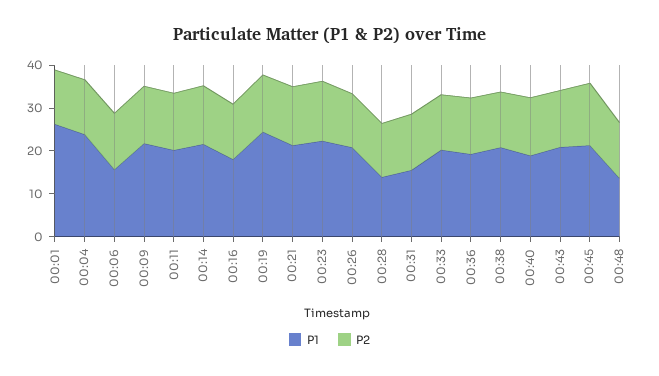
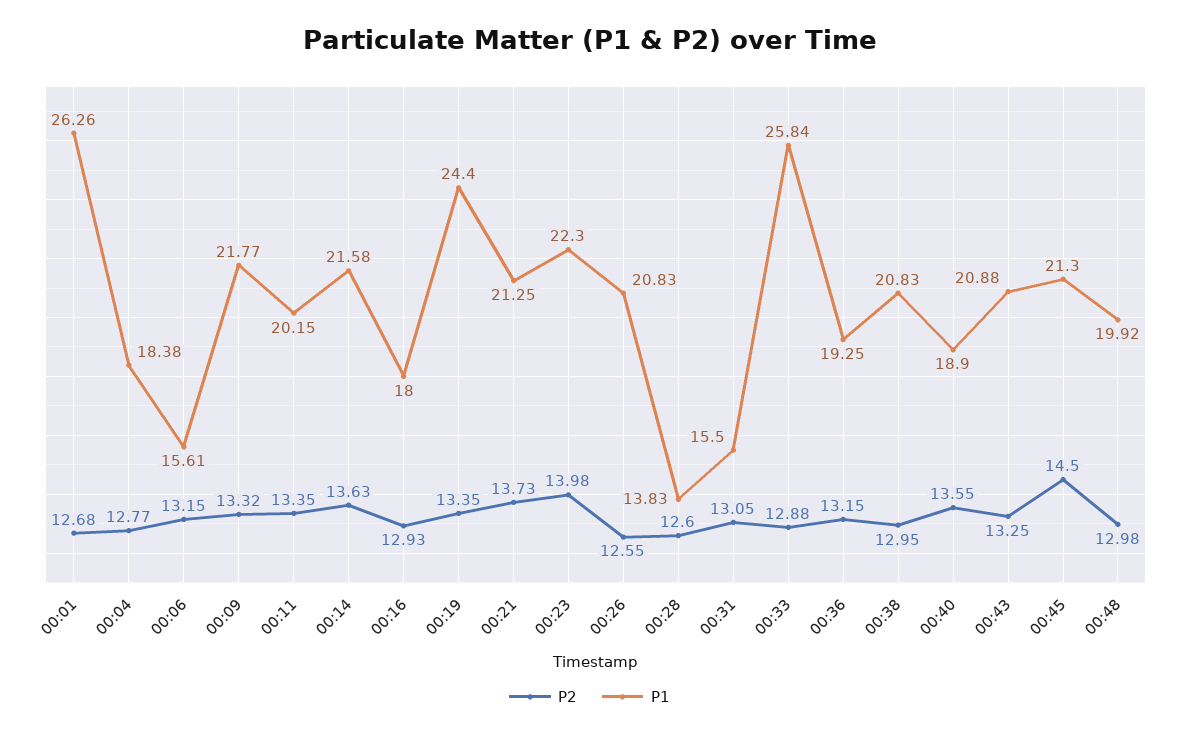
P1, 00:04: 24 -> 18.38
P1, 00:33: 20 -> 25.84
P1, 00:48: 14 -> 19.92

